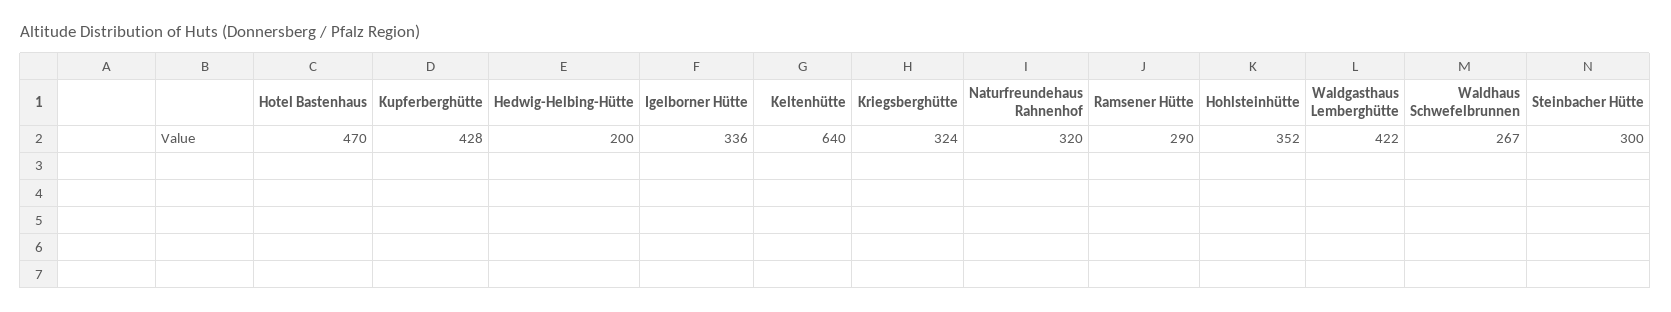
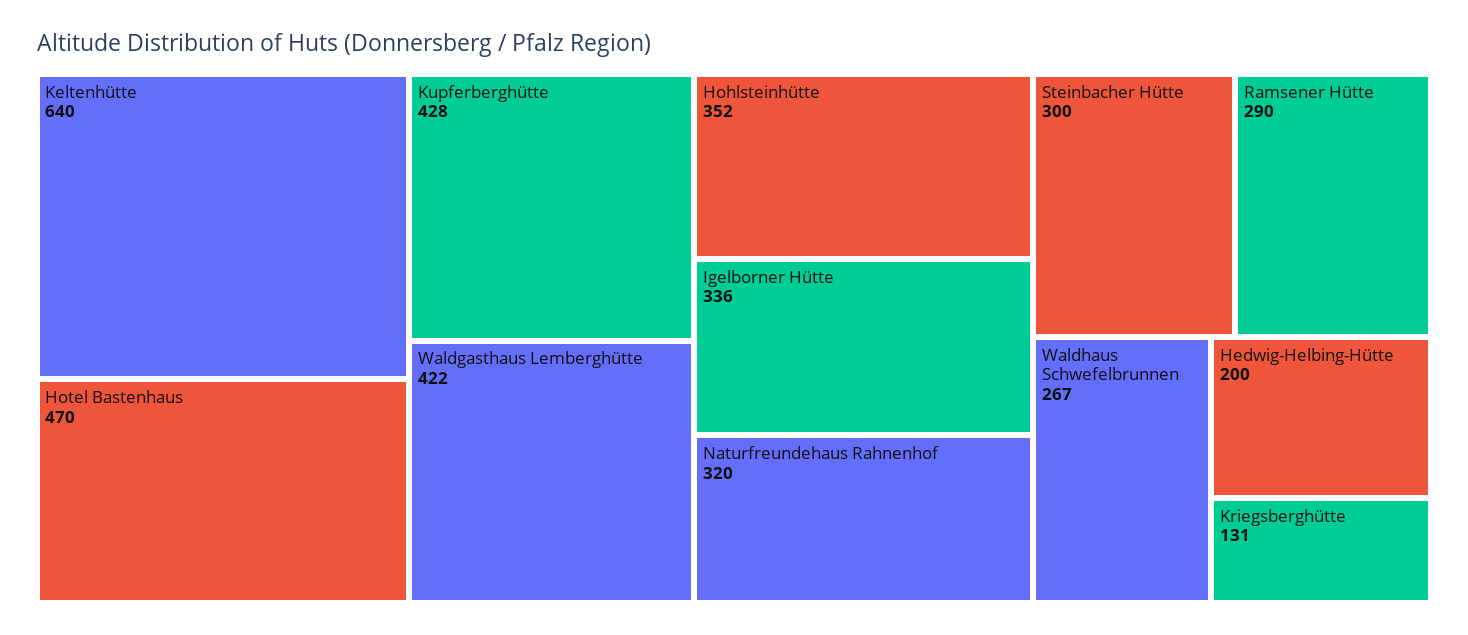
Kriegsberghütte: 324 -> 131

